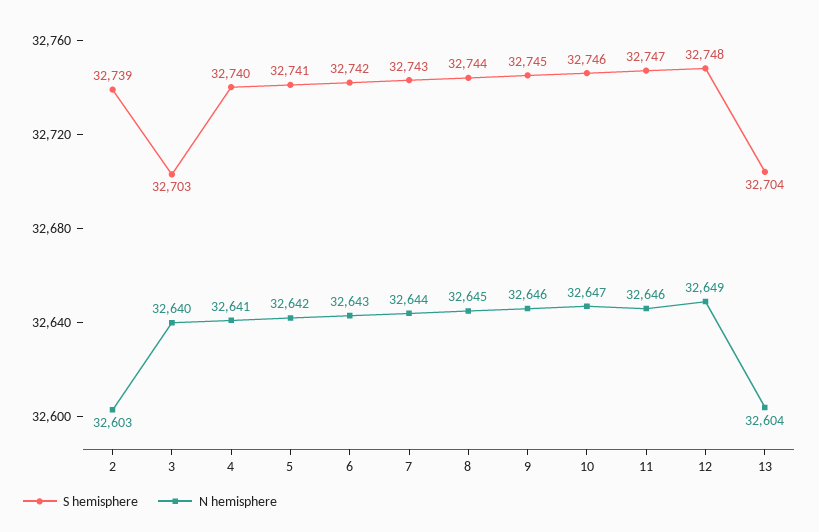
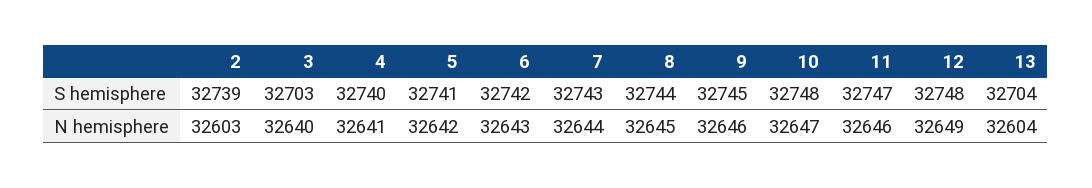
S hemisphere, 10: 32746 -> 32748

